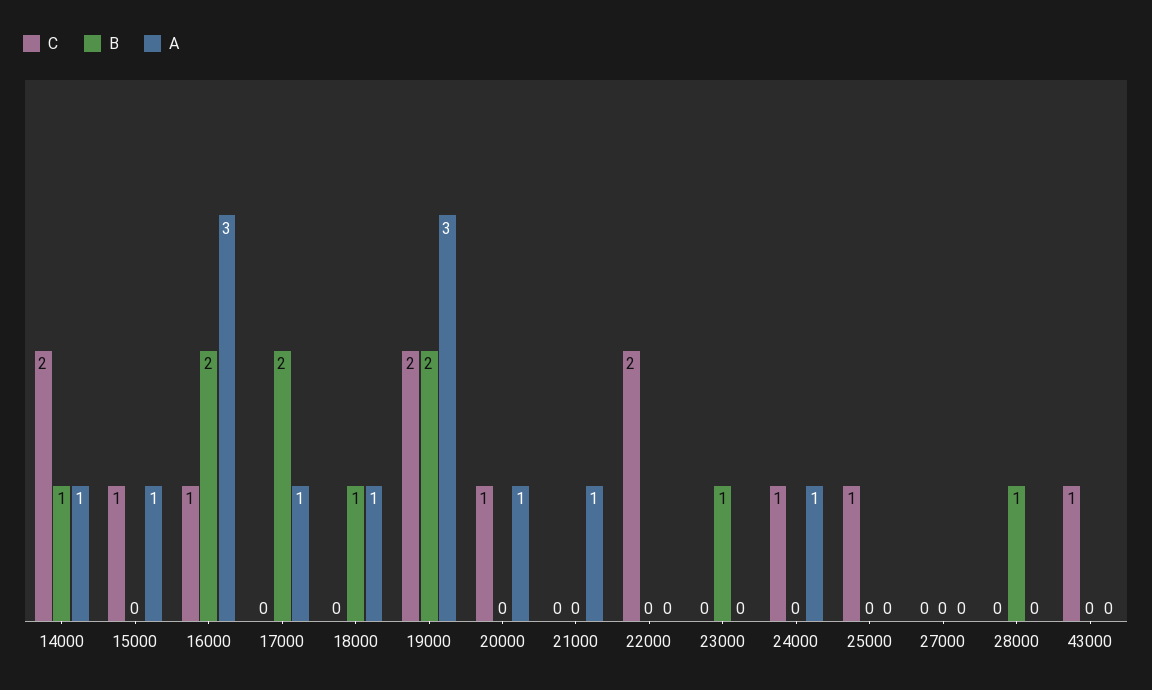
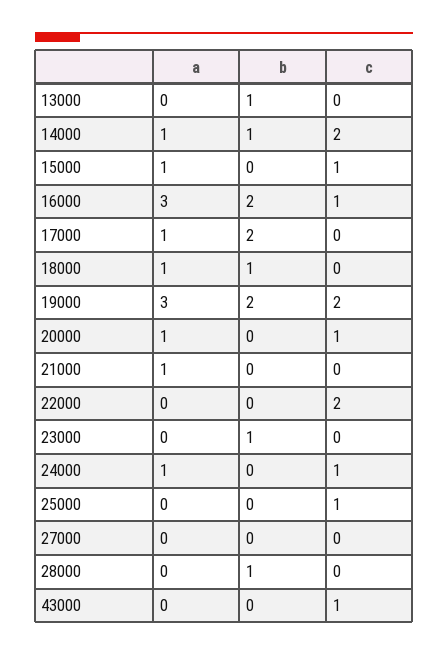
A, 13000: none -> 0
B, 13000: none -> 1
C, 13000: none -> 0

